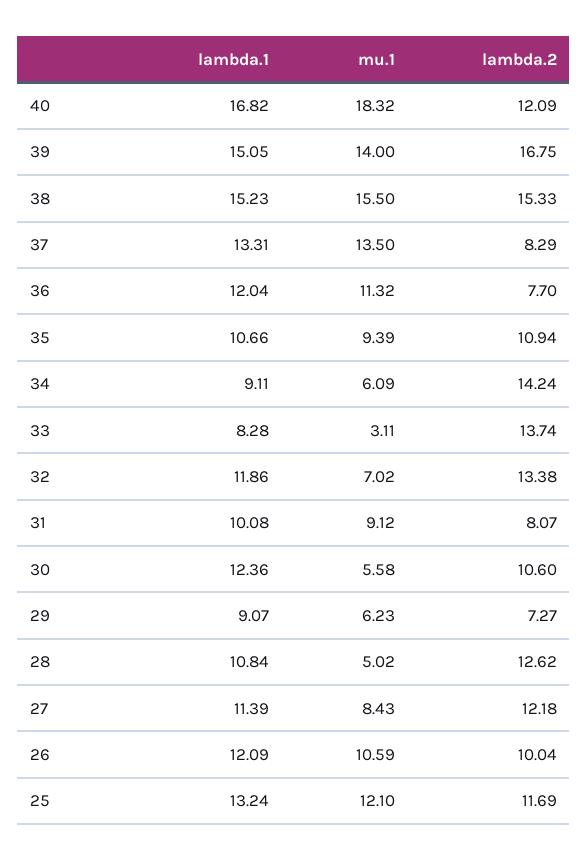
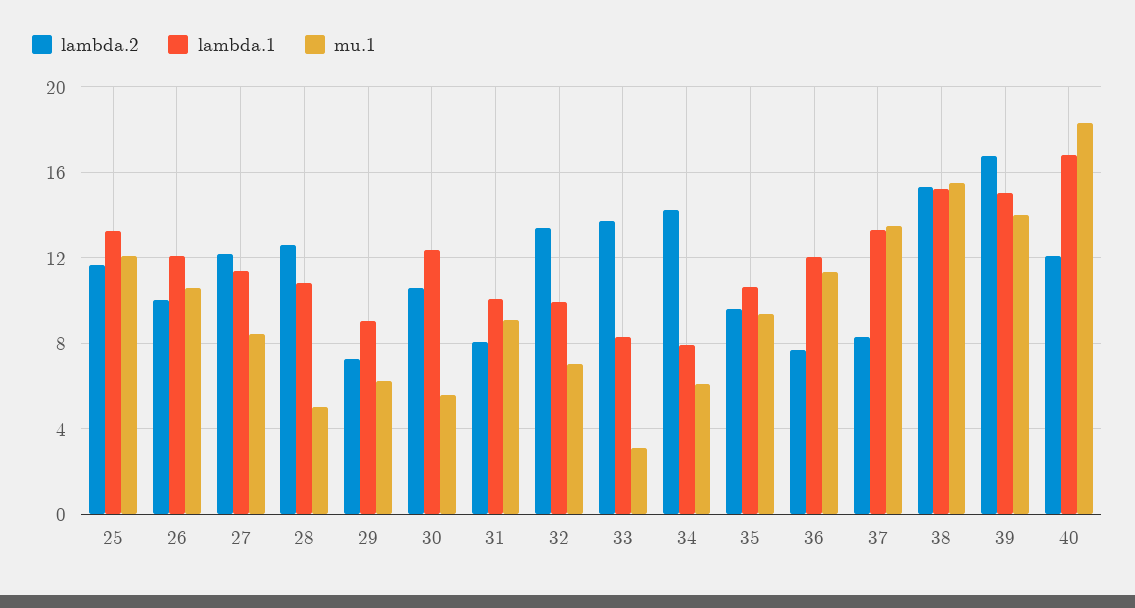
lambda.2, 35: 10.94 -> 9.5
lambda.1, 34: 9.11 -> 8
lambda.1, 32: 11.86 -> 10

